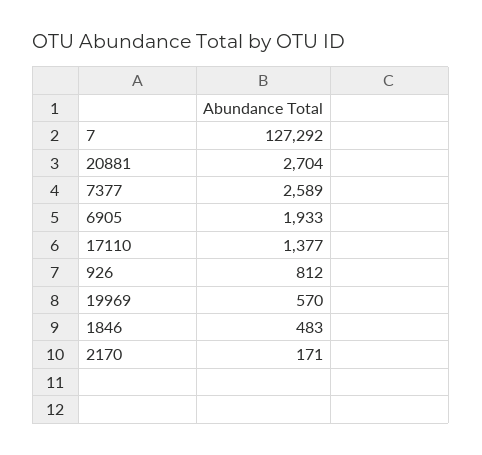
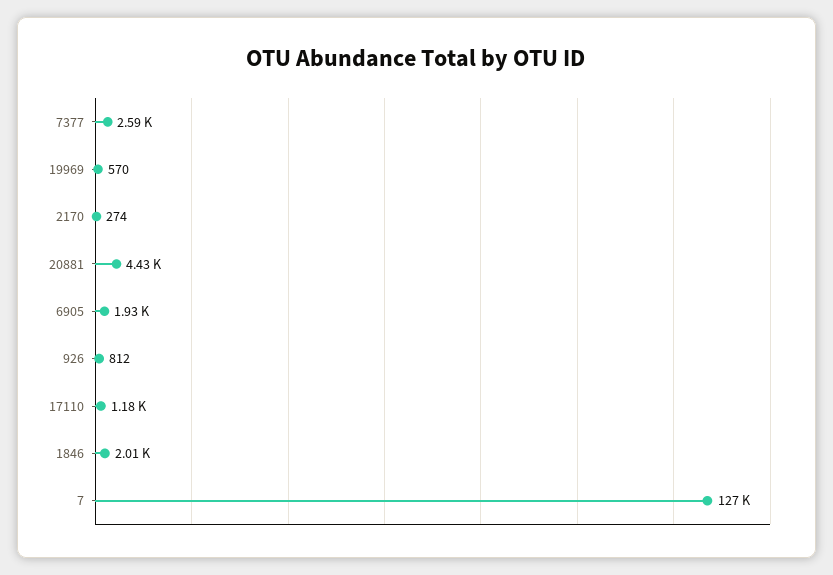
20881: 2704 -> 4430
17110: 1377 -> 1180
1846: 483 -> 2010
2170: 171 -> 274

